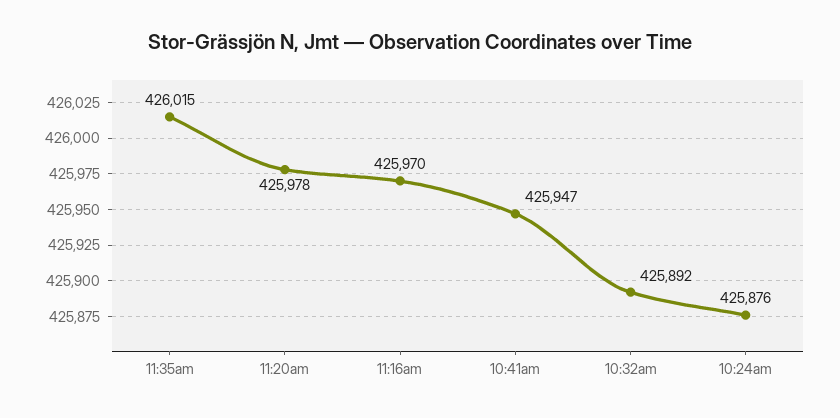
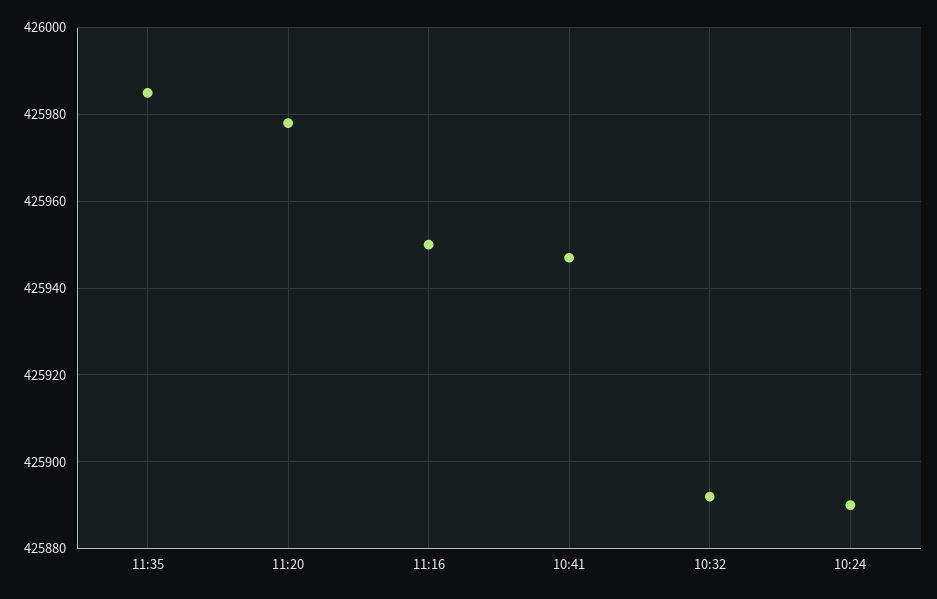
11:35am: 426015 -> 425985
11:16am: 425970 -> 425950
10:24am: 425876 -> 425890

